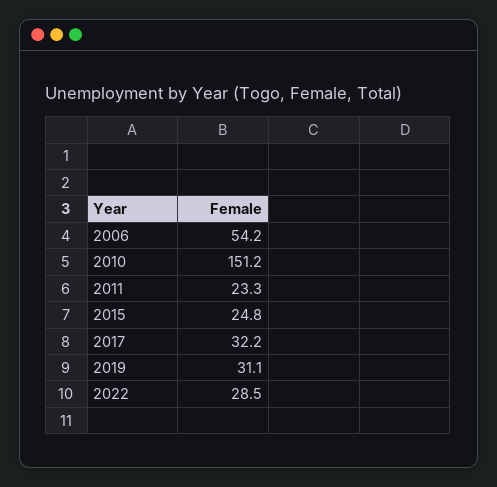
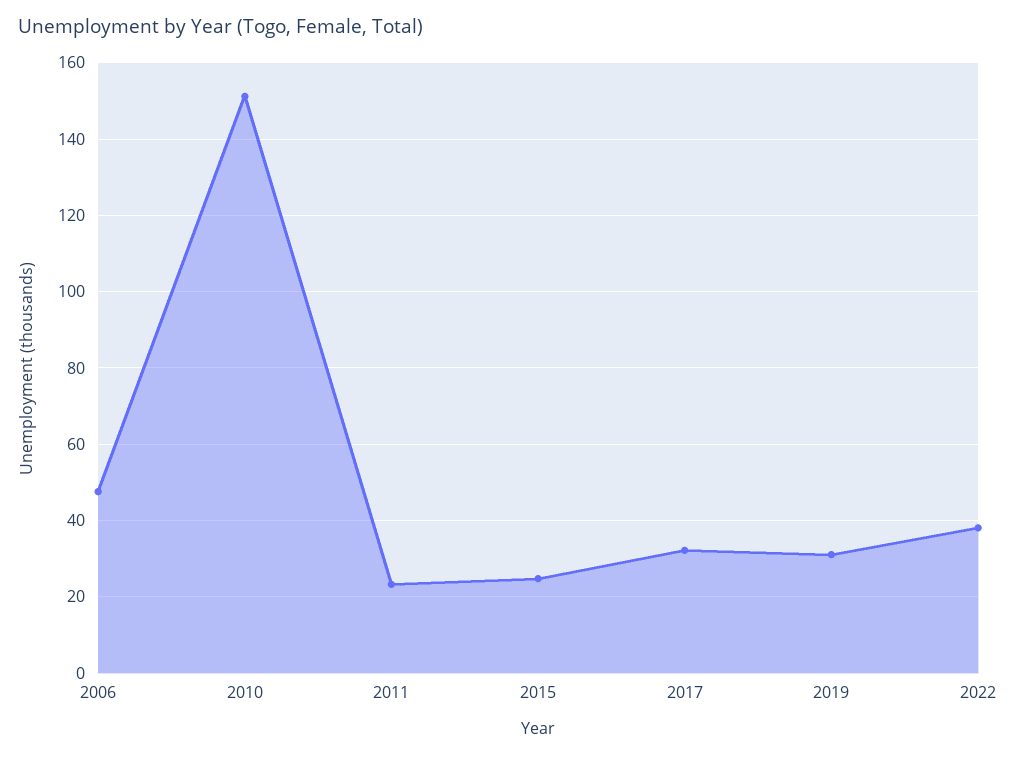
2006: 54.2 -> 48
2022: 28.5 -> 38

